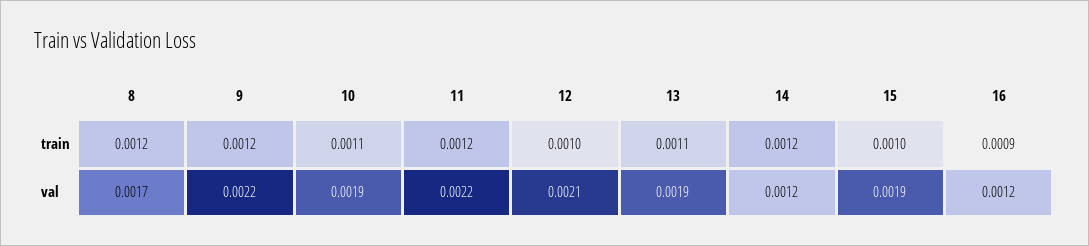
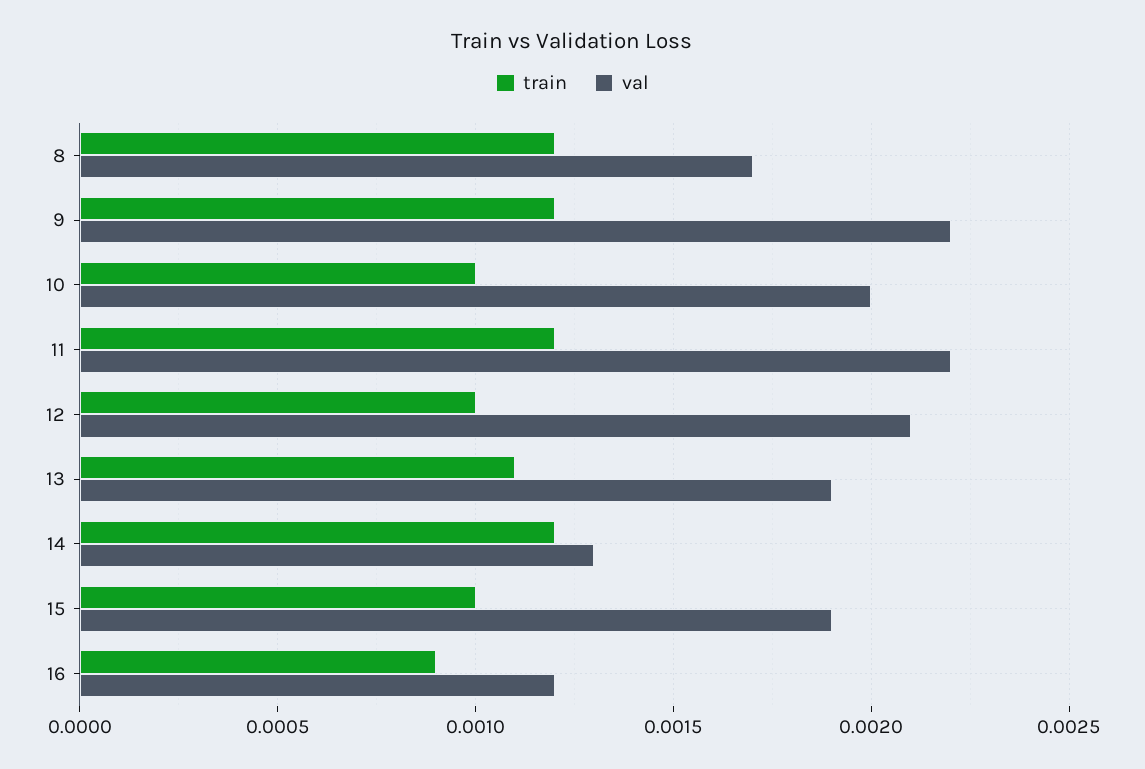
train, 10: 0.0011 -> 0.001
val, 10: 0.0019 -> 0.002
val, 14: 0.0012 -> 0.0013

